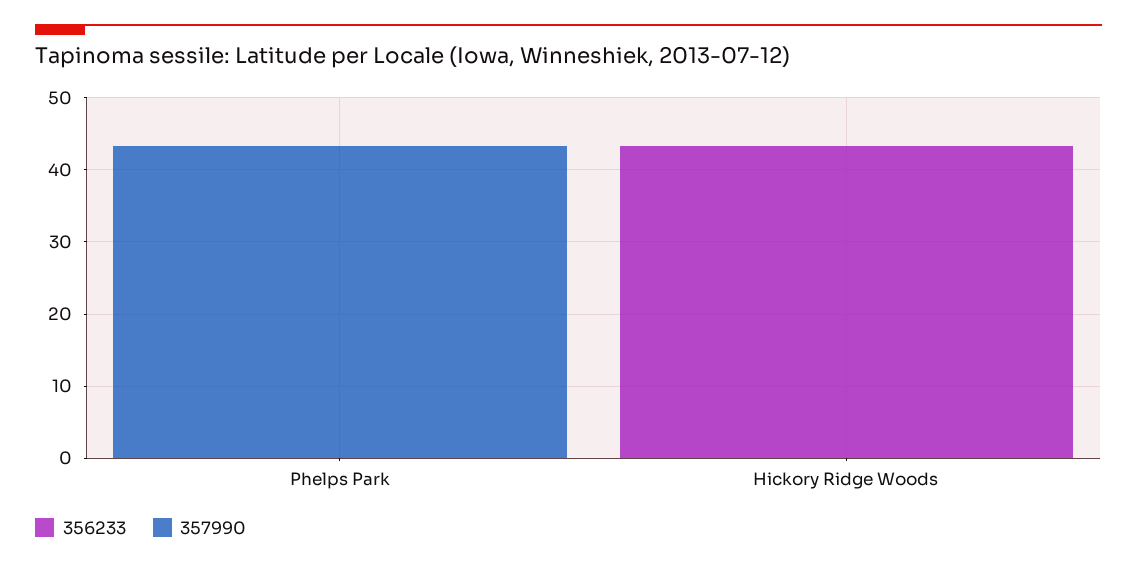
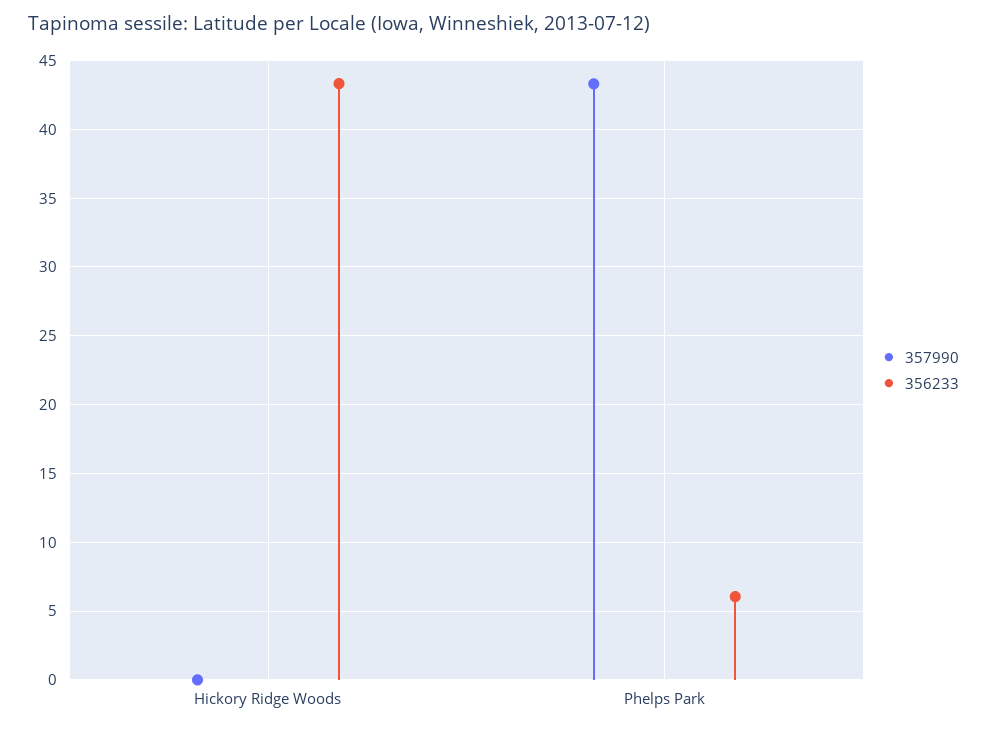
356233, Phelps Park: 0 -> 6

